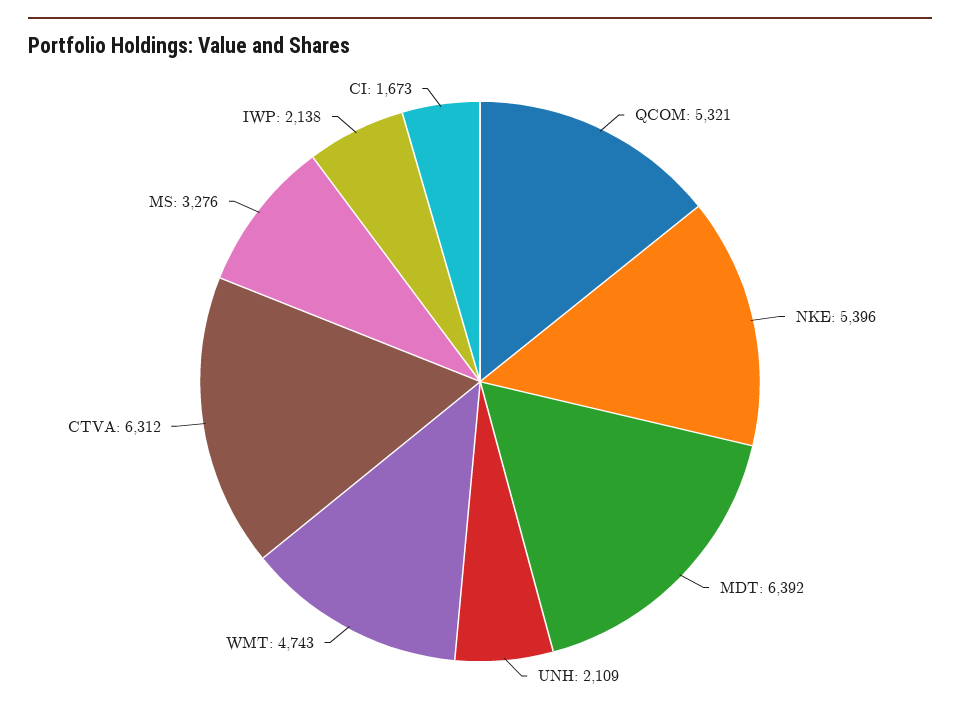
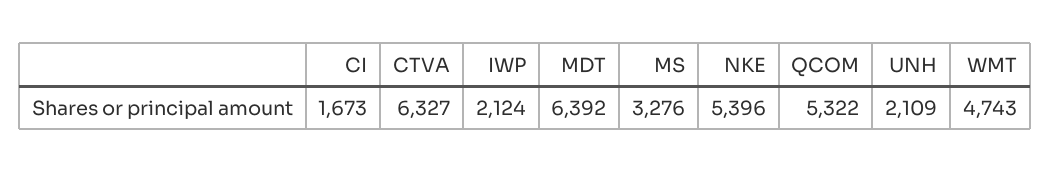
QCOM: 5321 -> 5322
CTVA: 6312 -> 6327
IWP: 2138 -> 2124

